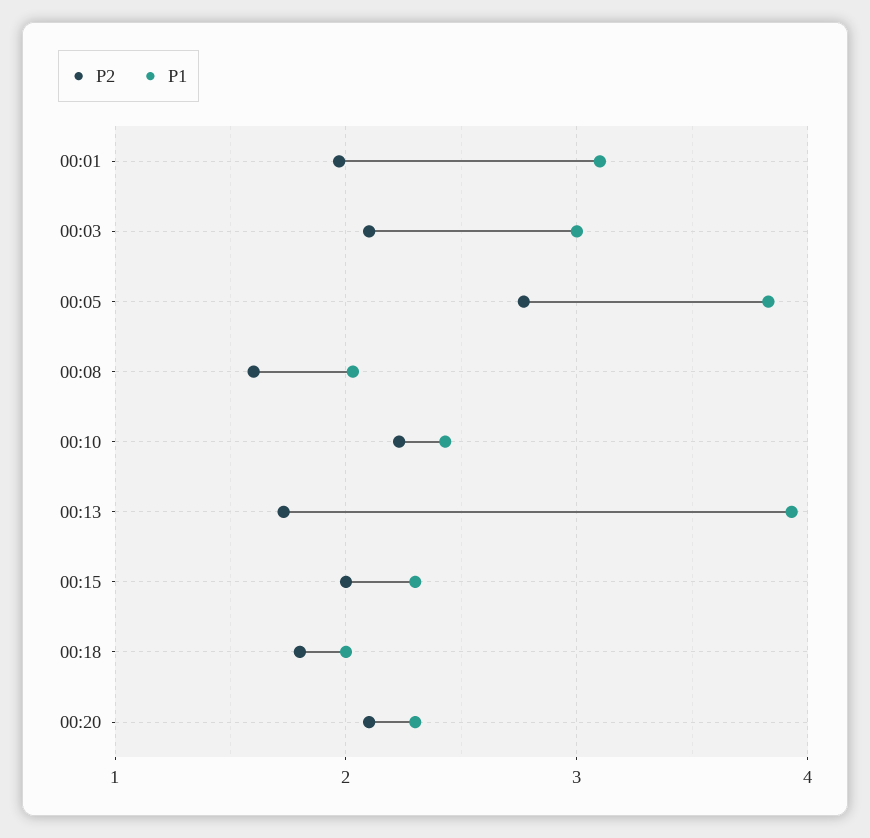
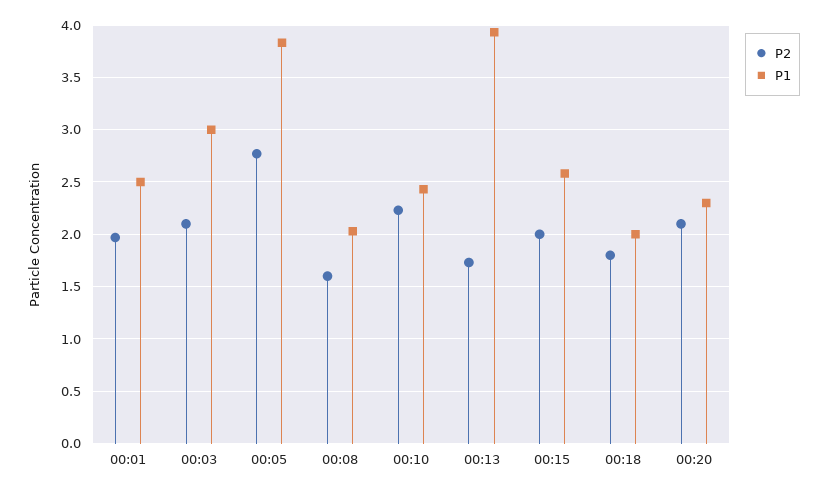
P1, 00:01: 3.1 -> 2.5
P1, 00:15: 2.3 -> 2.6

